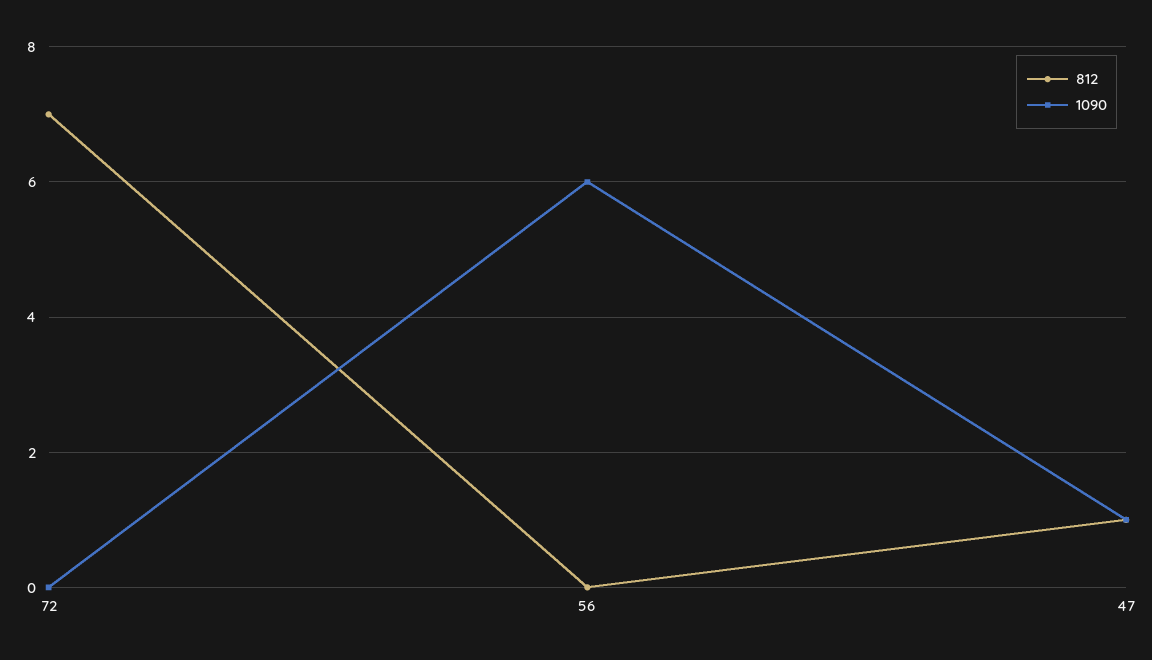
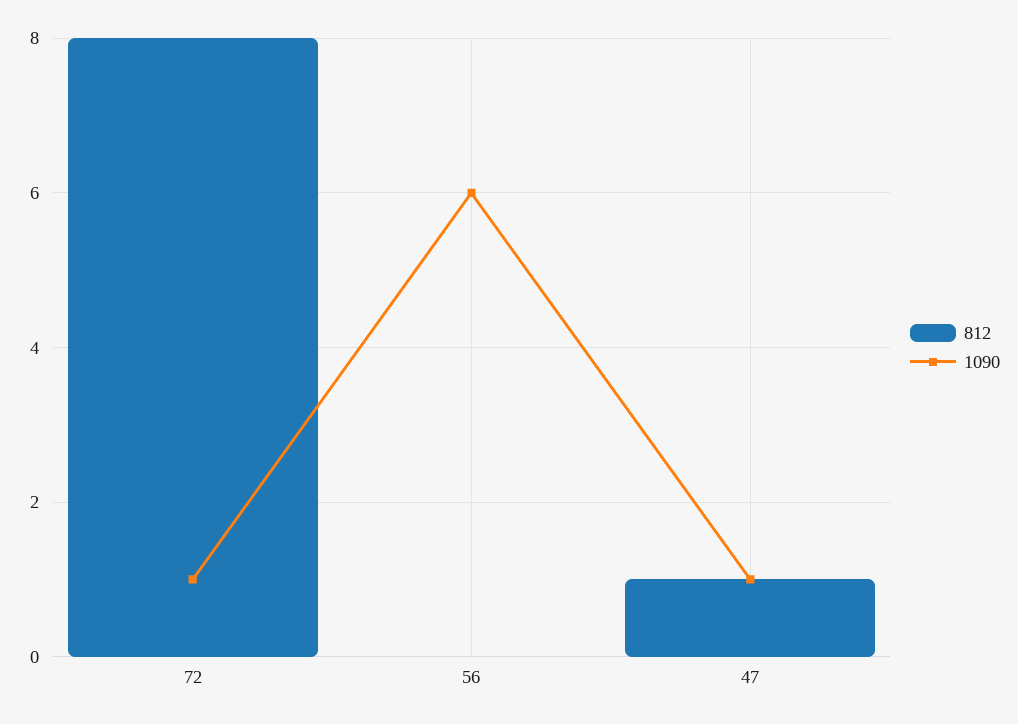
812, 72: 7 -> 8
1090, 72: 0 -> 1

